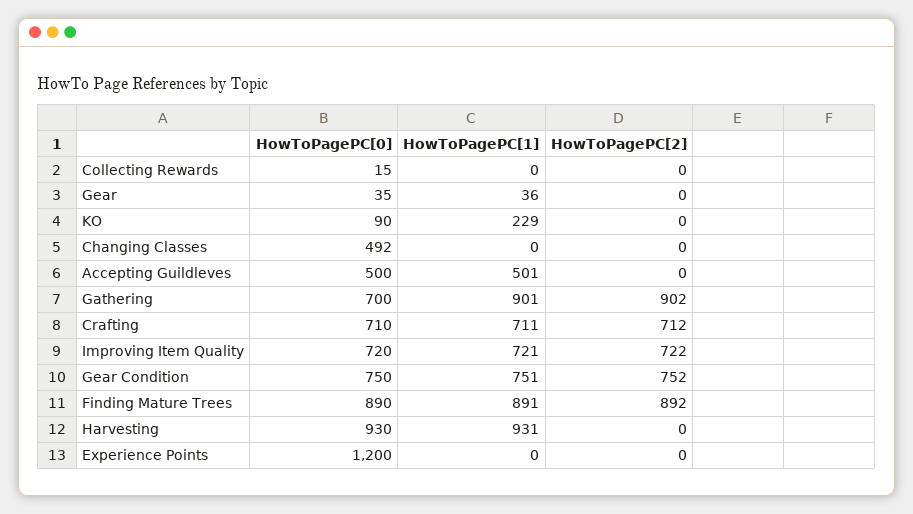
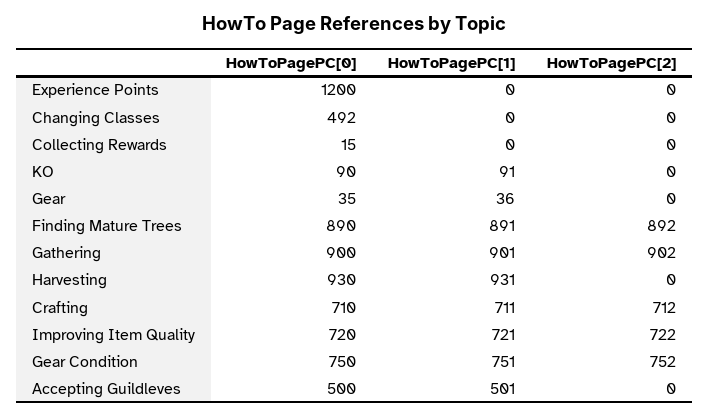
HowToPagePC[1], KO: 229 -> 91
HowToPagePC[0], Gathering: 700 -> 900

